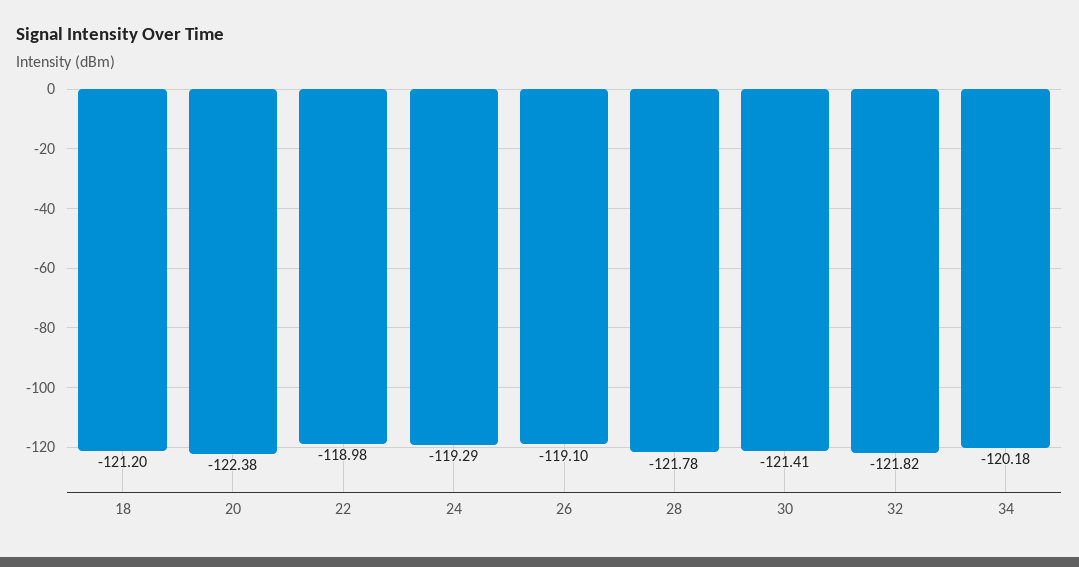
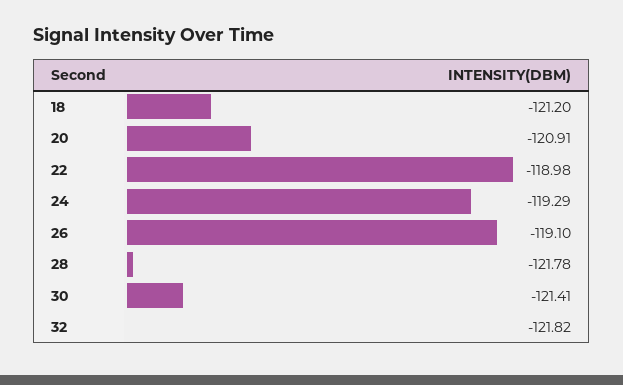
20: -122.38 -> -120.91
34: -120.18 -> none

